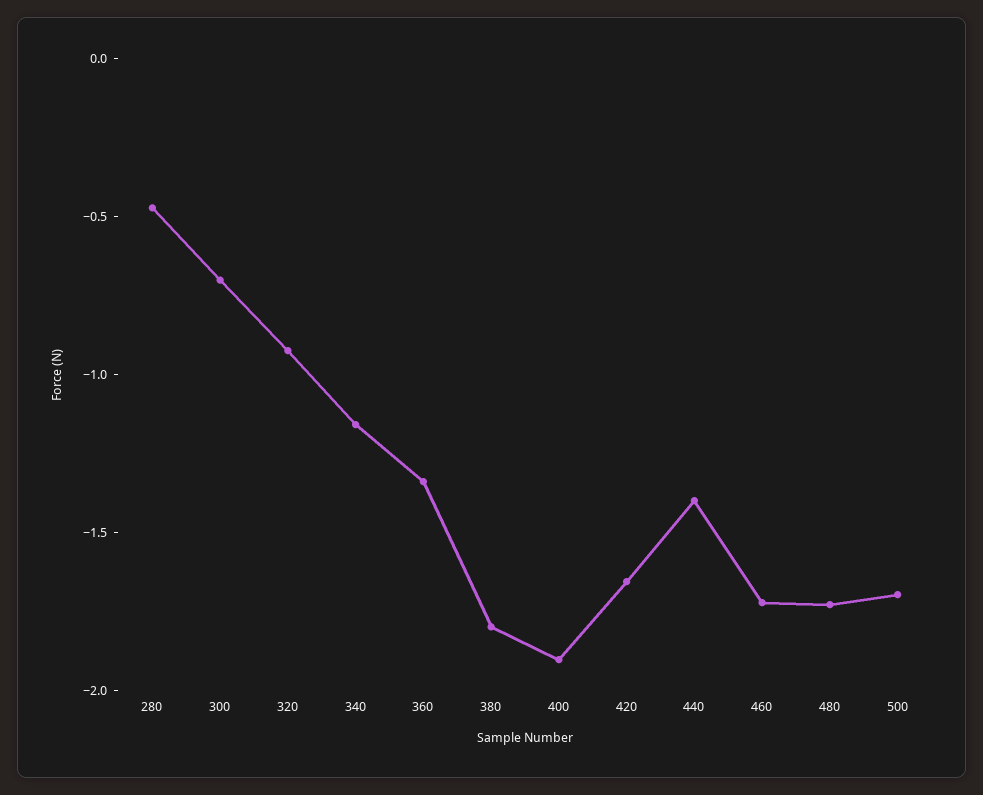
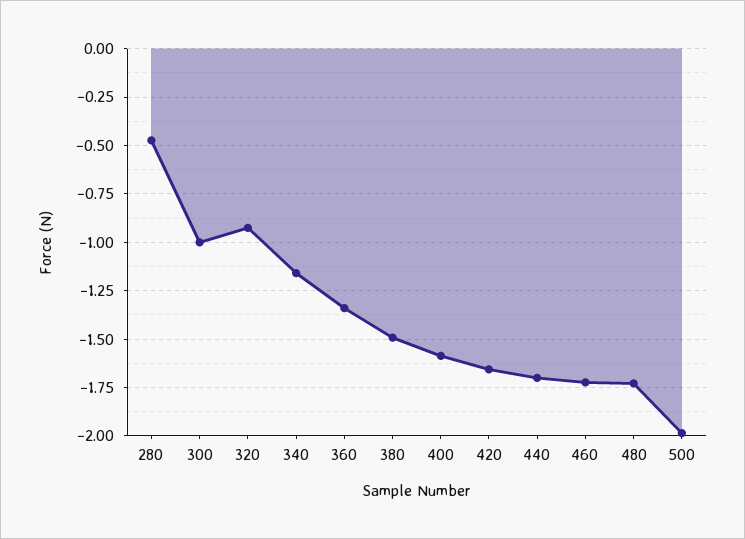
300: -0.7 -> -1
380: -1.8 -> -1.5
400: -1.9 -> -1.6
440: -1.4 -> -1.7
500: -1.7 -> -2

